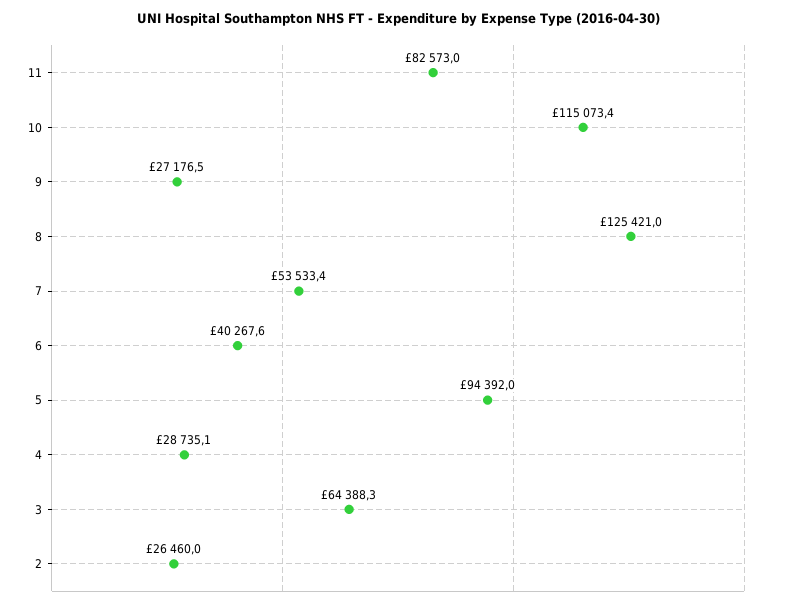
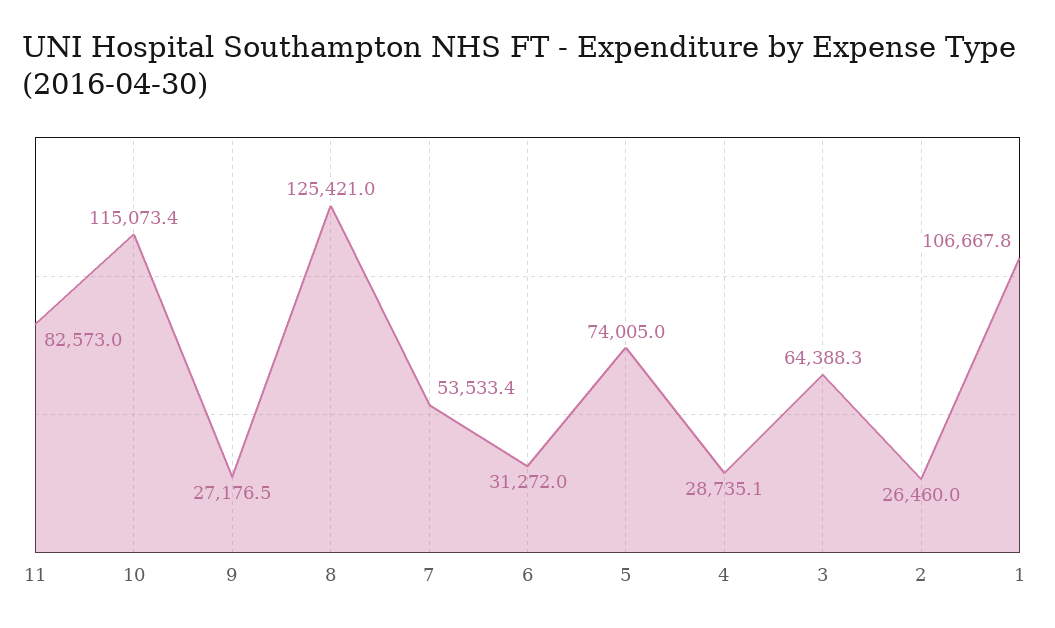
6: 40267.6 -> 31272
5: 94392 -> 74005
1: none -> 106667.8

